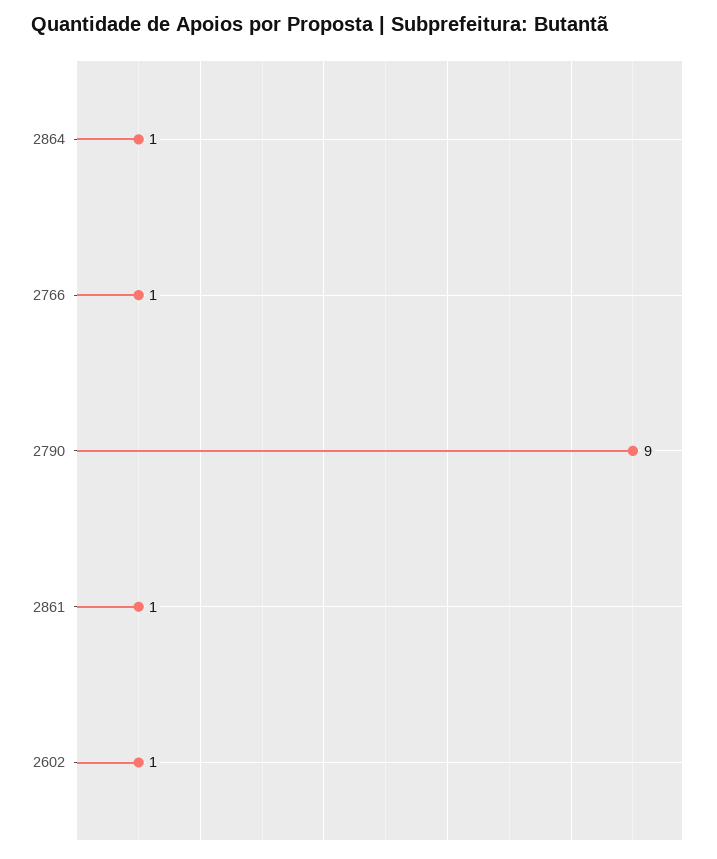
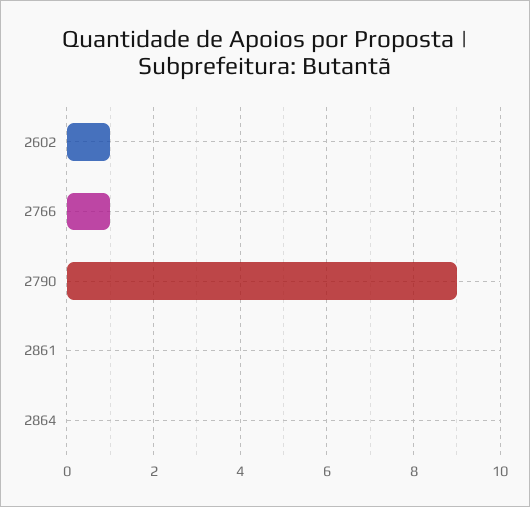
2864: 1 -> 0
2861: 1 -> 0

